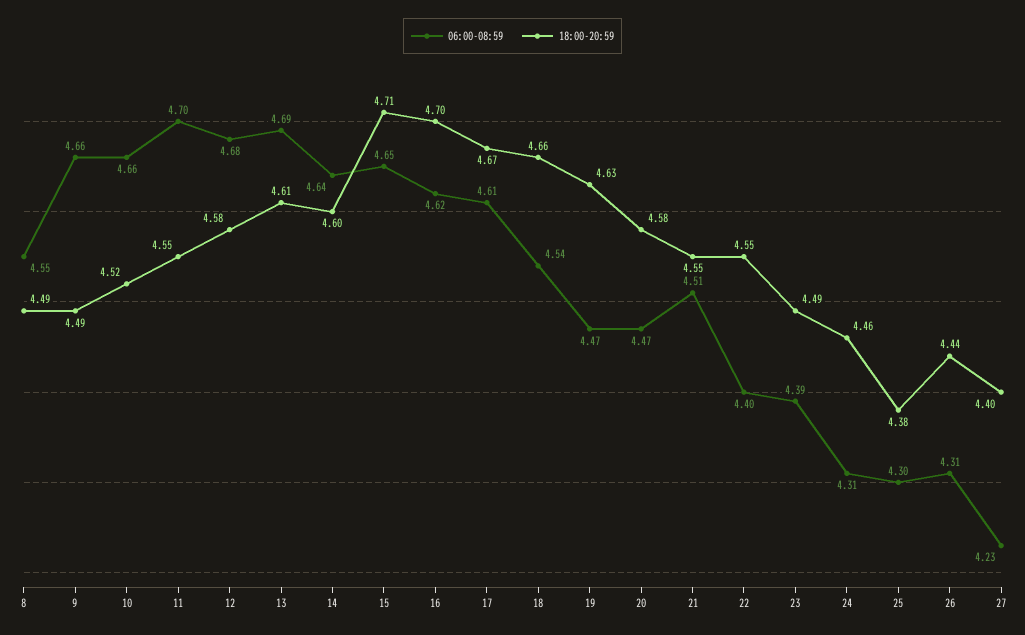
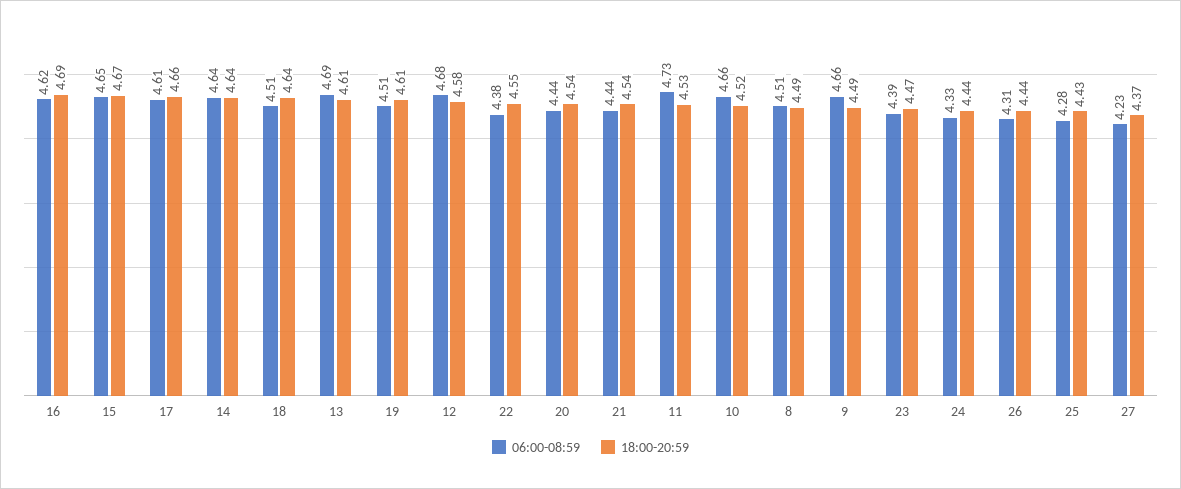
06:00-08:59, 8: 4.55 -> 4.51
06:00-08:59, 11: 4.7 -> 4.73
18:00-20:59, 11: 4.55 -> 4.53
18:00-20:59, 14: 4.6 -> 4.64
18:00-20:59, 15: 4.71 -> 4.67
18:00-20:59, 16: 4.7 -> 4.69
18:00-20:59, 17: 4.67 -> 4.66
06:00-08:59, 18: 4.54 -> 4.51
18:00-20:59, 18: 4.66 -> 4.64
06:00-08:59, 19: 4.47 -> 4.51
18:00-20:59, 19: 4.63 -> 4.61
06:00-08:59, 20: 4.47 -> 4.44
18:00-20:59, 20: 4.58 -> 4.54
06:00-08:59, 21: 4.51 -> 4.44
18:00-20:59, 21: 4.55 -> 4.54
06:00-08:59, 22: 4.4 -> 4.38
18:00-20:59, 23: 4.49 -> 4.47
06:00-08:59, 24: 4.31 -> 4.33
18:00-20:59, 24: 4.46 -> 4.44
06:00-08:59, 25: 4.3 -> 4.28
18:00-20:59, 25: 4.38 -> 4.43
18:00-20:59, 27: 4.4 -> 4.37

